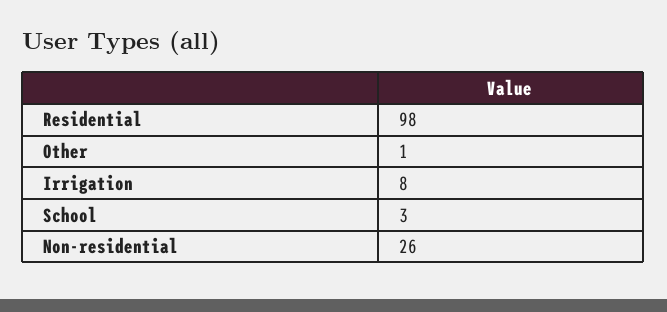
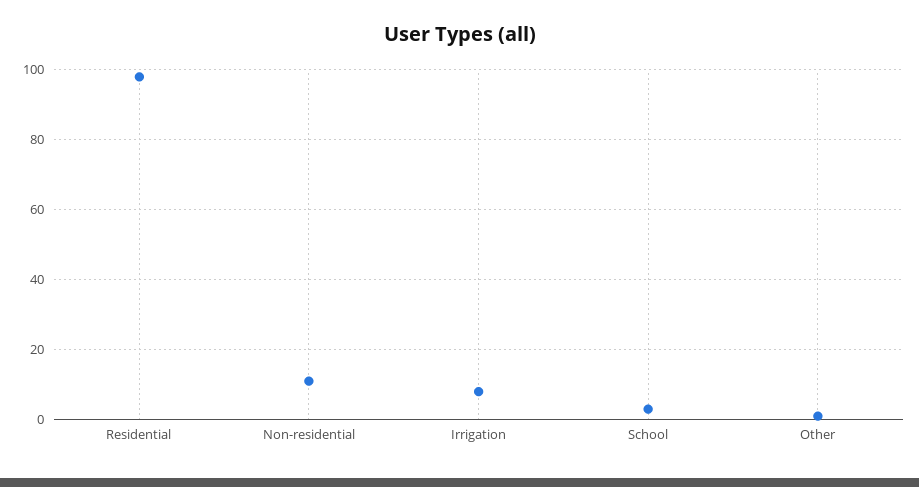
Non-residential: 26 -> 10

